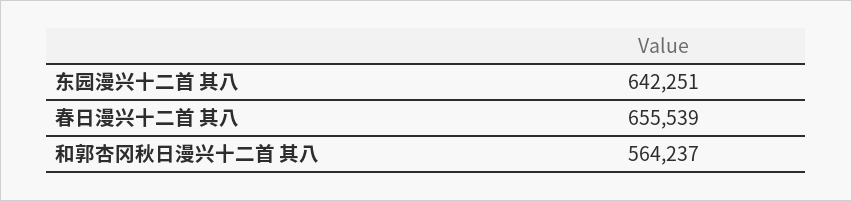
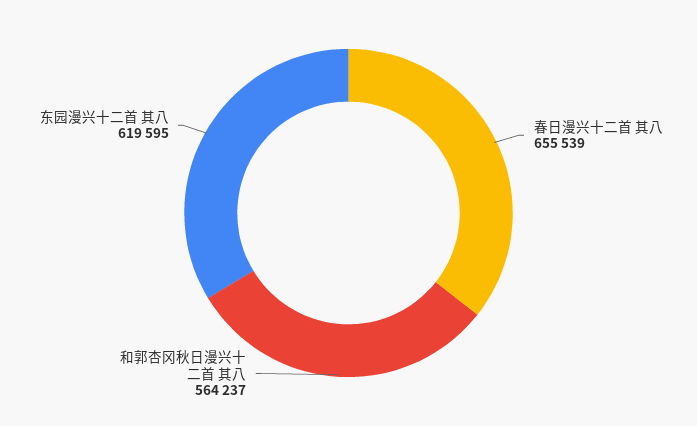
东园漫兴十二首 其八: 642251 -> 619595

